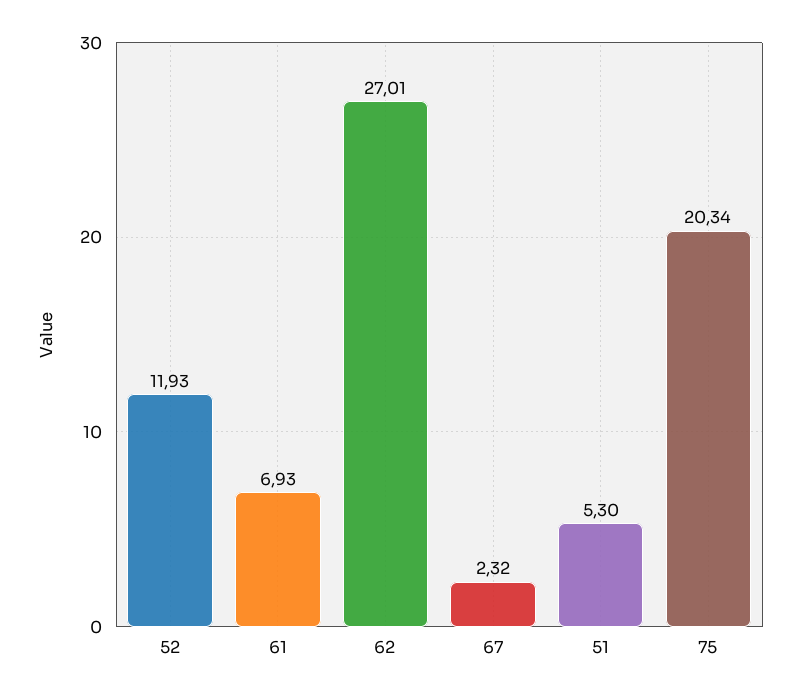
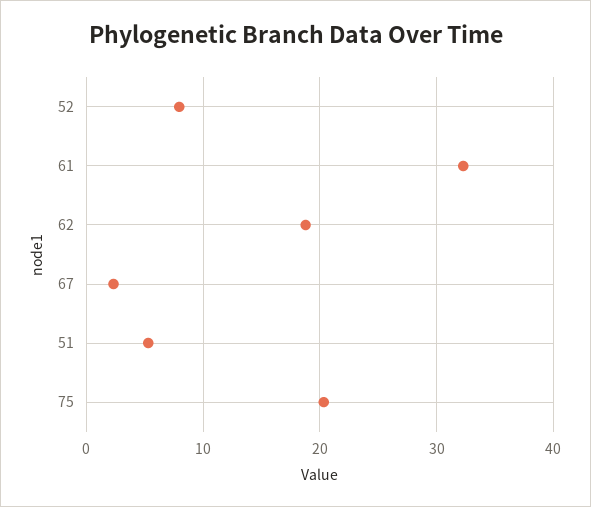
52: 11.93 -> 8
61: 6.93 -> 32
62: 27.01 -> 19

